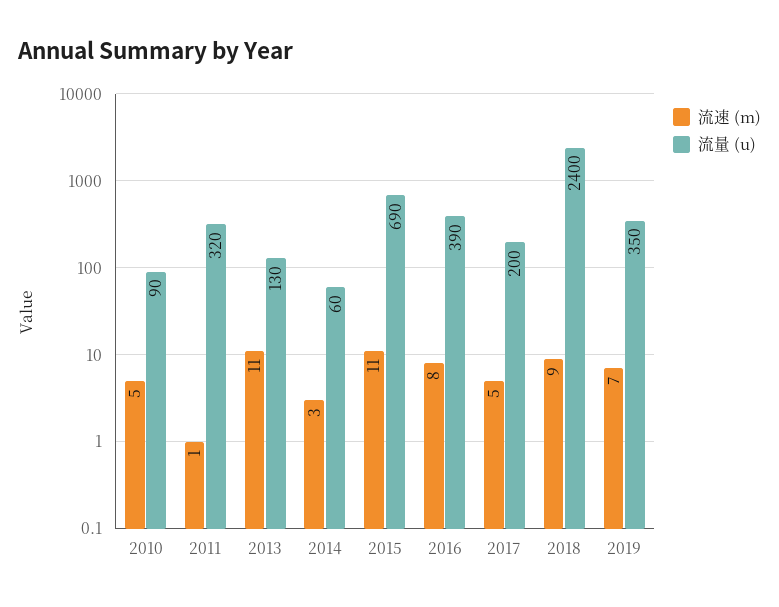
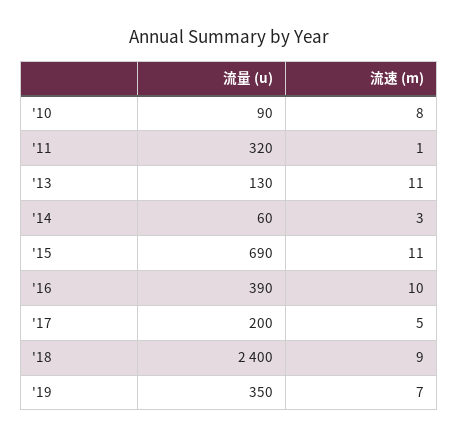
流速 (m), 2010: 5 -> 8
流速 (m), 2016: 8 -> 10

